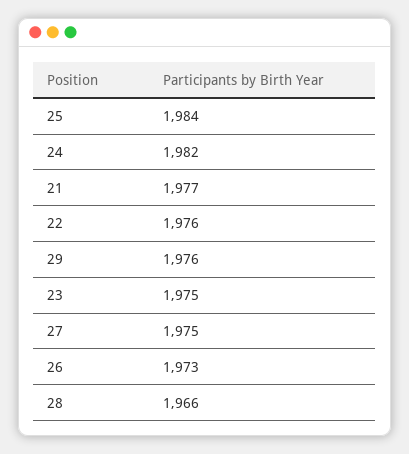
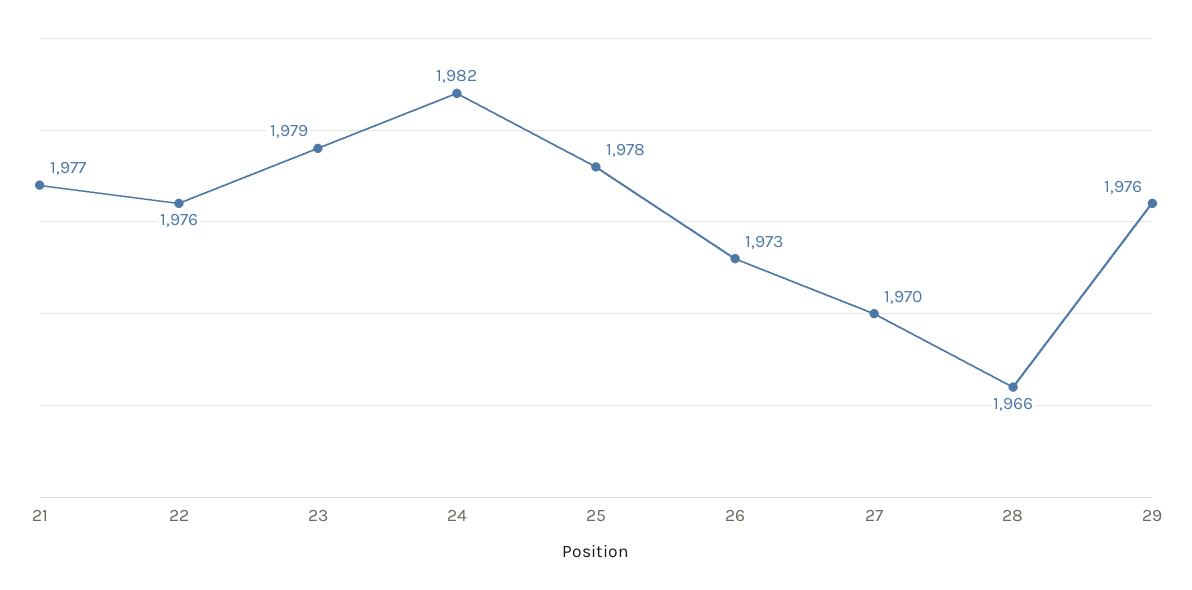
25: 1984 -> 1978
23: 1975 -> 1979
27: 1975 -> 1970

